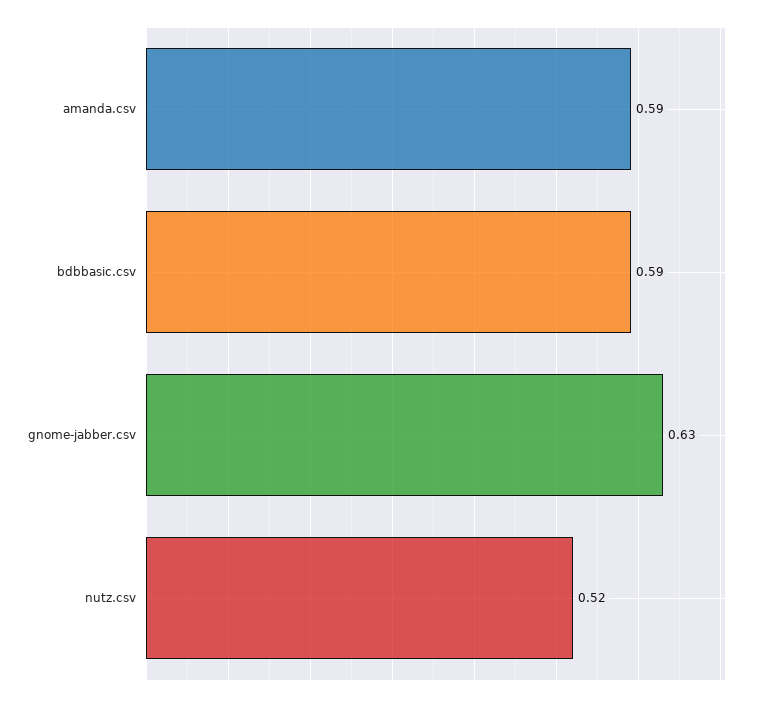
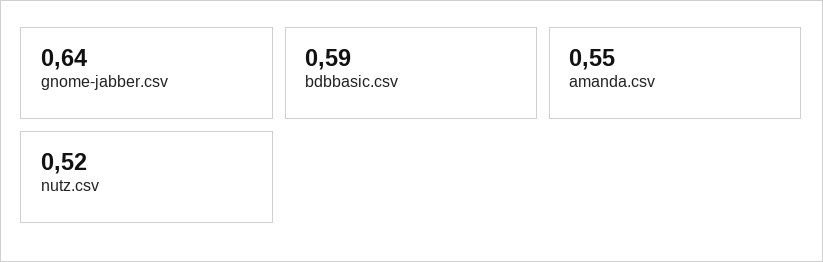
amanda.csv: 0.59 -> 0.55
gnome-jabber.csv: 0.63 -> 0.64

